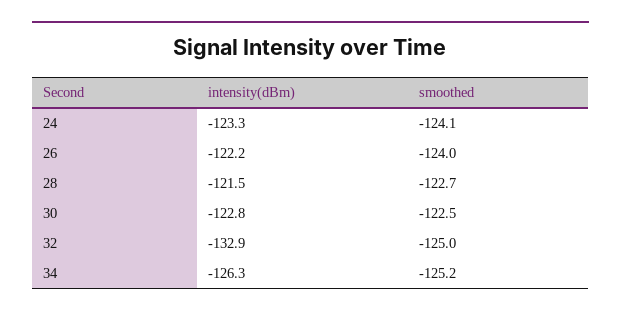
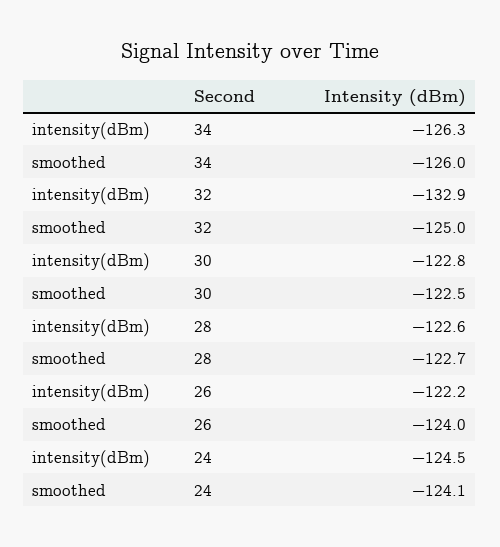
intensity(dBm), 24: -123.3 -> -124.5
intensity(dBm), 28: -121.5 -> -122.6
smoothed, 34: -125.2 -> -126

